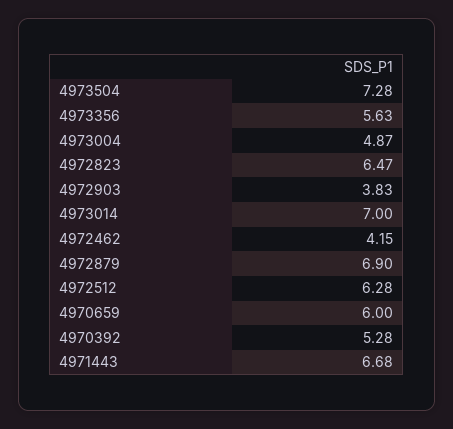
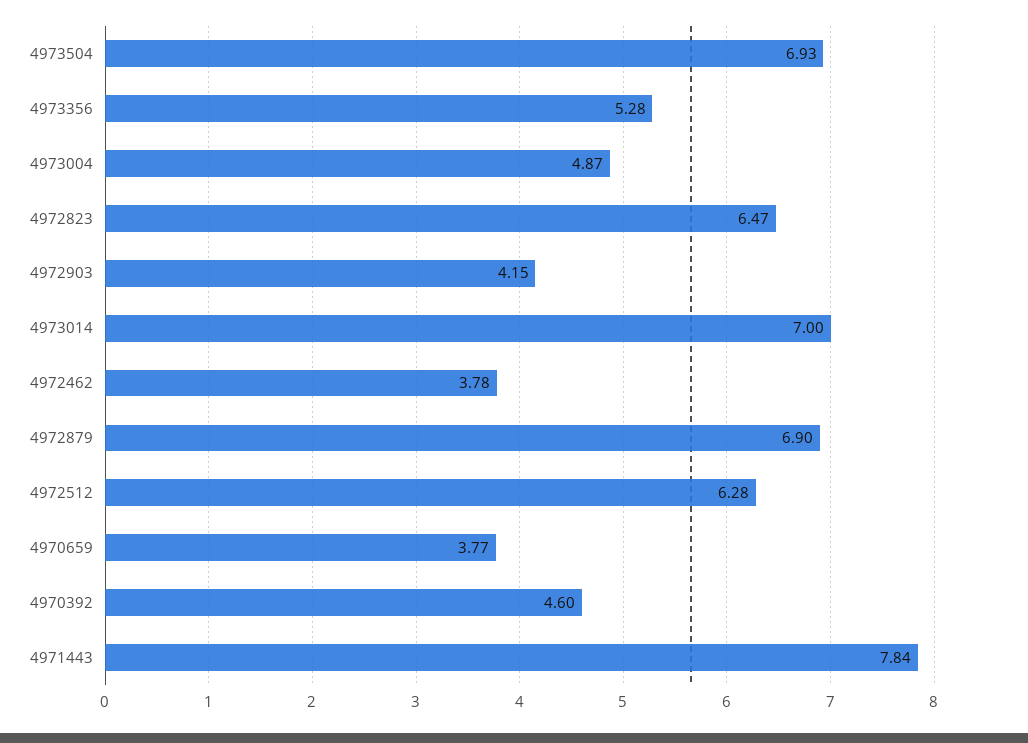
4973504: 7.28 -> 6.93
4973356: 5.63 -> 5.28
4972903: 3.83 -> 4.15
4972462: 4.15 -> 3.78
4970659: 6 -> 3.77
4970392: 5.28 -> 4.6
4971443: 6.68 -> 7.84

